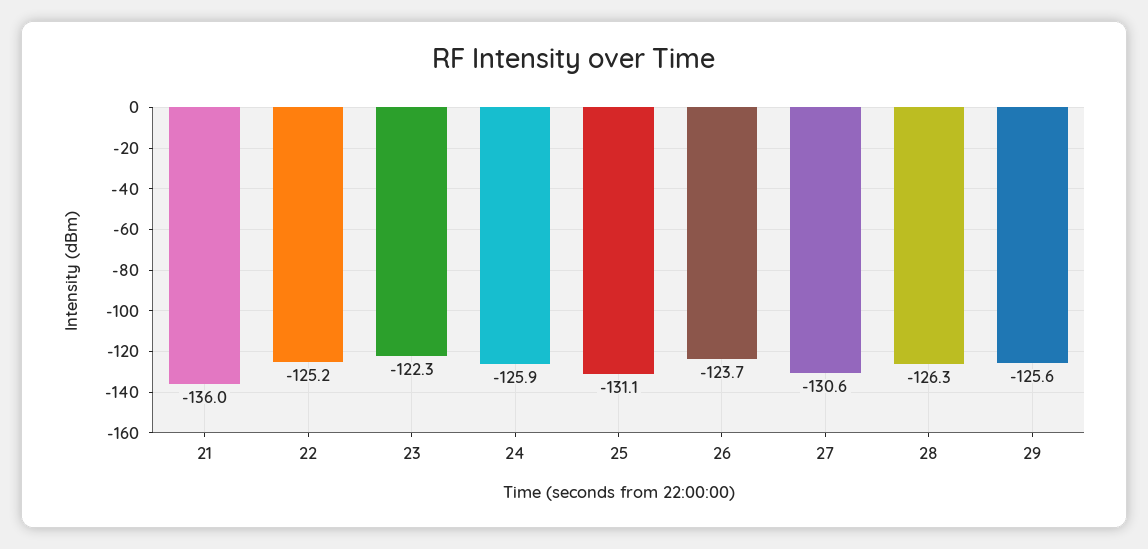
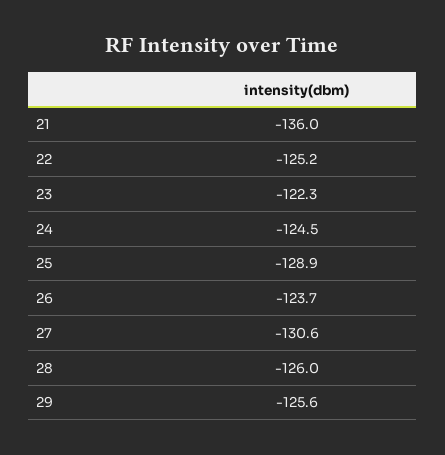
24: -125.9 -> -124.5
25: -131.1 -> -128.9
28: -126.3 -> -126

